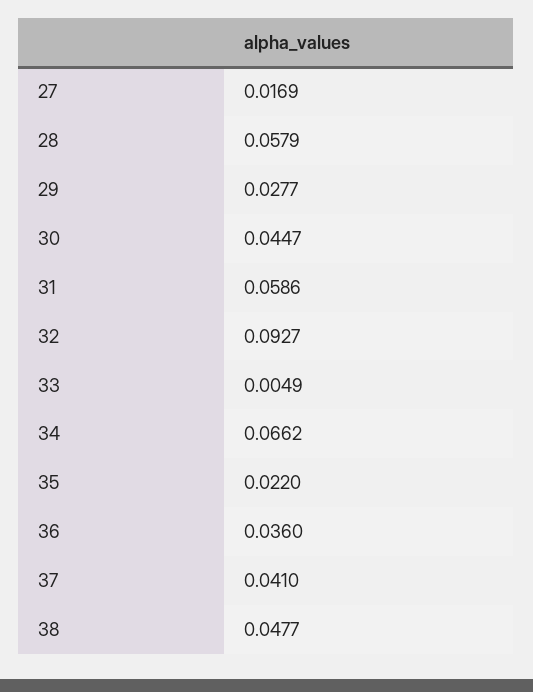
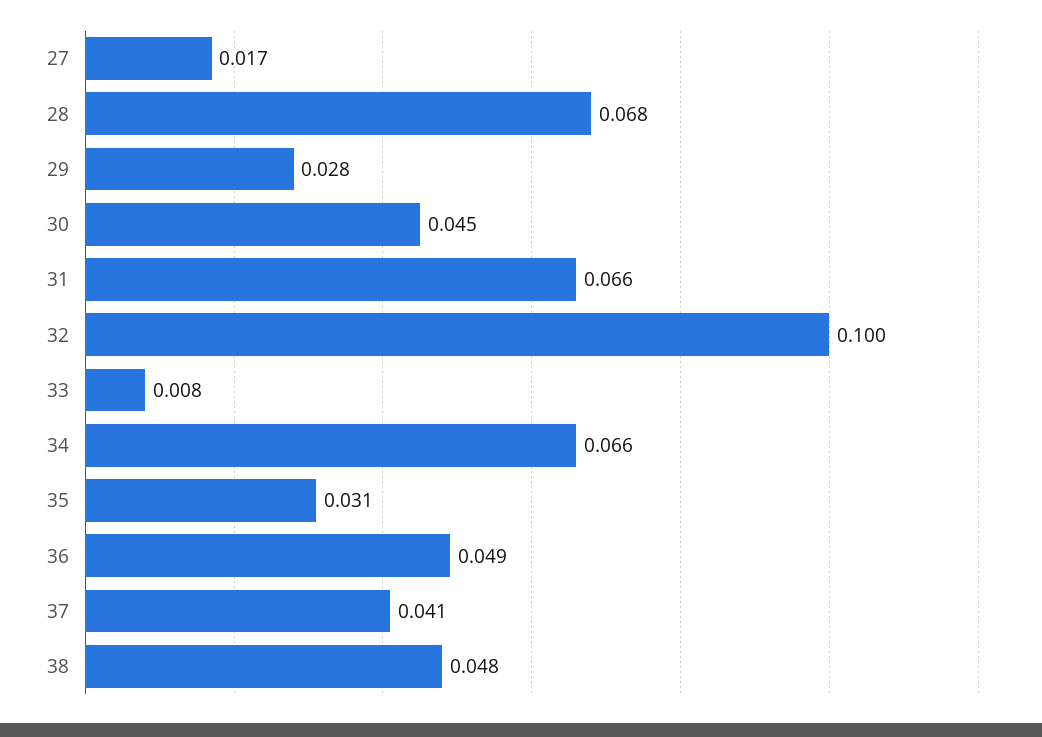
28: 0.0579 -> 0.068
31: 0.0586 -> 0.066
32: 0.0927 -> 0.1
33: 0.0049 -> 0.008
35: 0.022 -> 0.031
36: 0.036 -> 0.049

